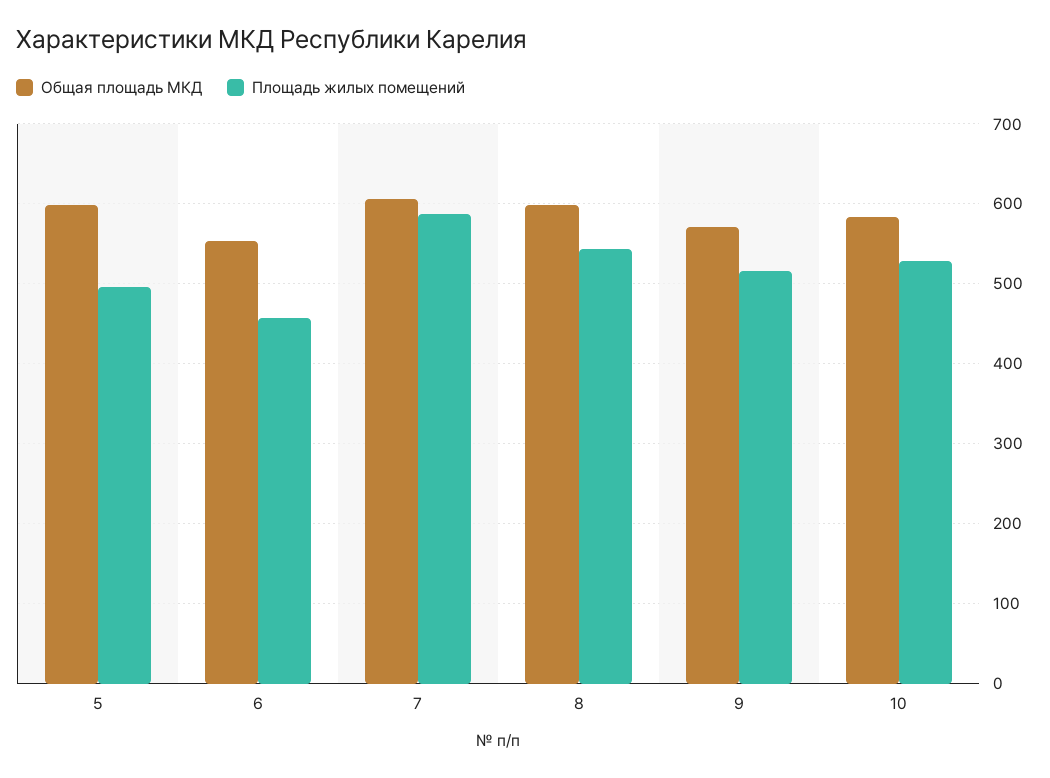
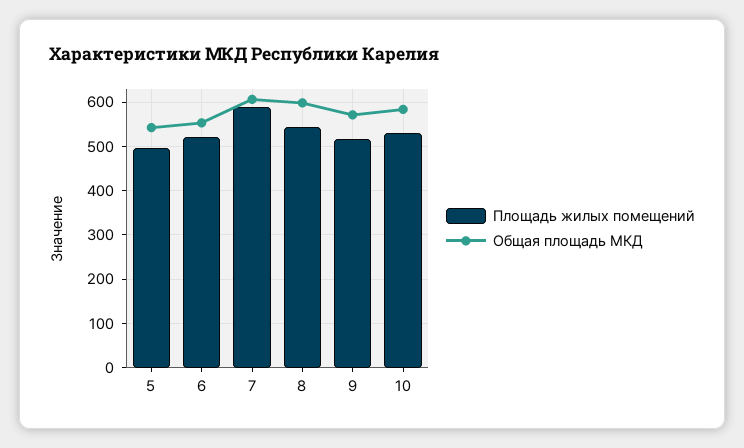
Общая площадь МКД, 5: 600 -> 540
Площадь жилых помещений, 6: 460 -> 520

